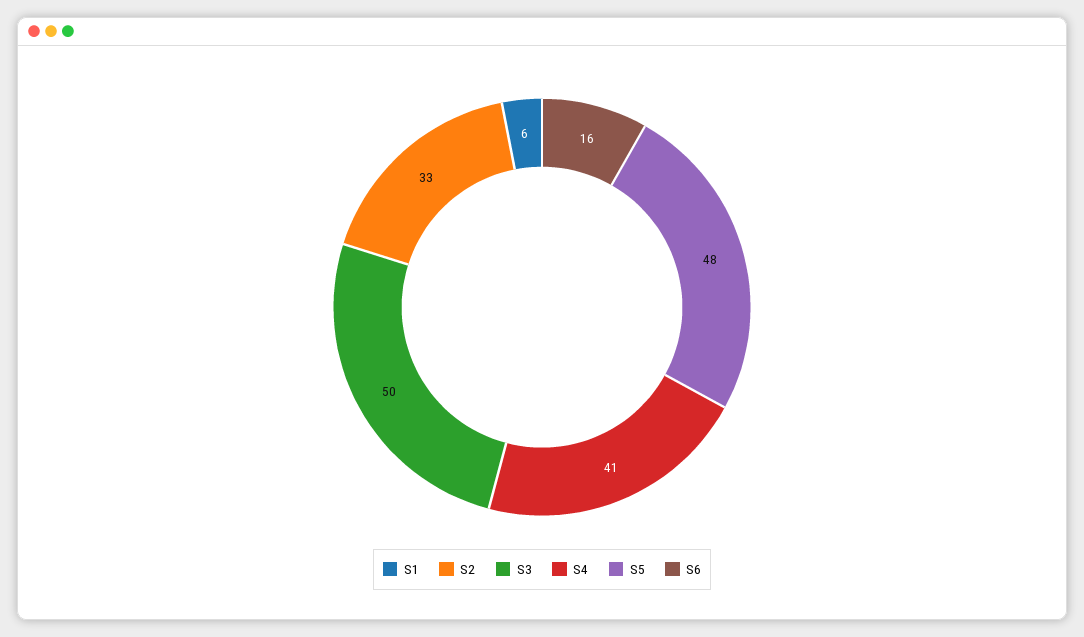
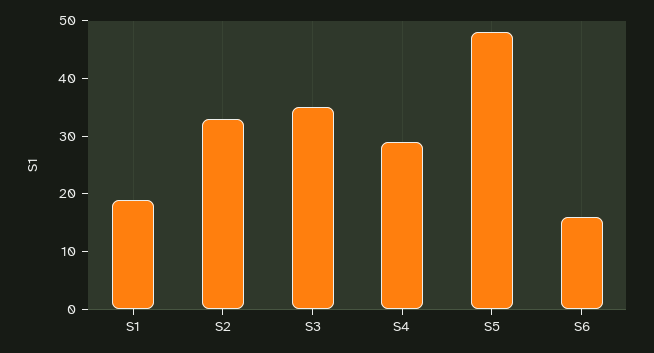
S1: 6 -> 20
S3: 50 -> 35
S4: 41 -> 30

